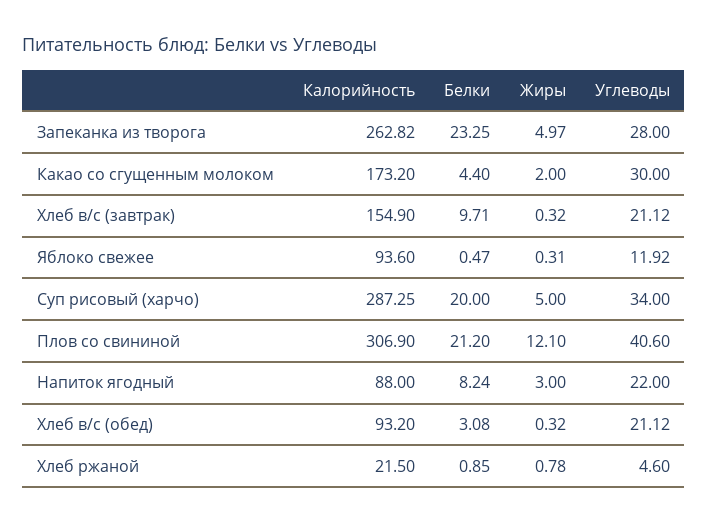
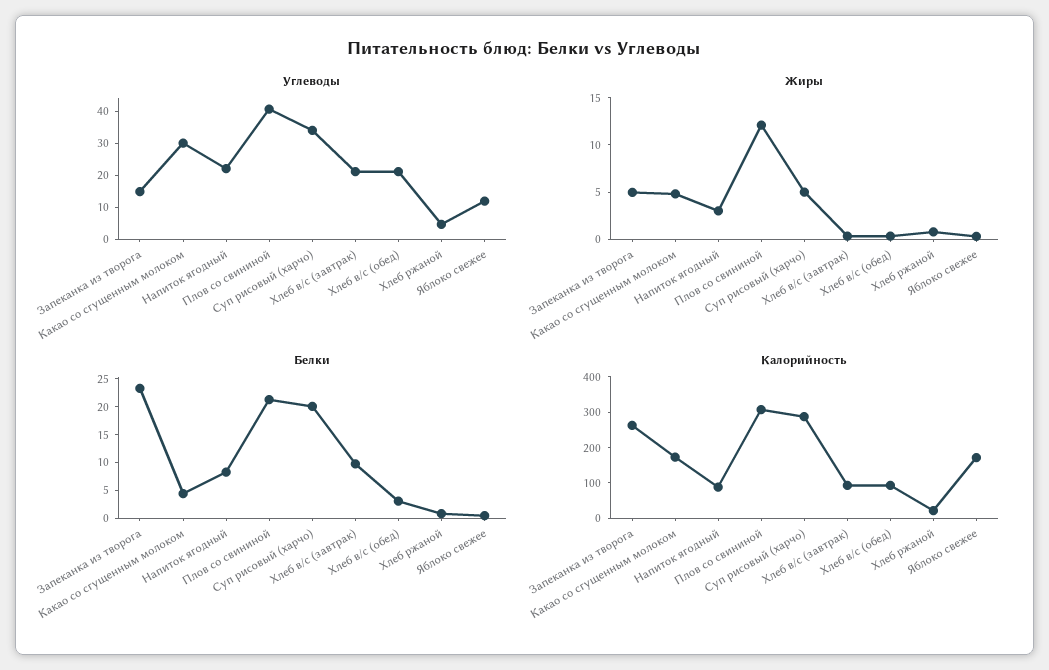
Углеводы, Запеканка из творога: 28 -> 15
Жиры, Какао со сгущенным молоком: 2 -> 5
Калорийность, Хлеб в/с (завтрак): 154.9 -> 100
Калорийность, Яблоко свежее: 93.6 -> 175

